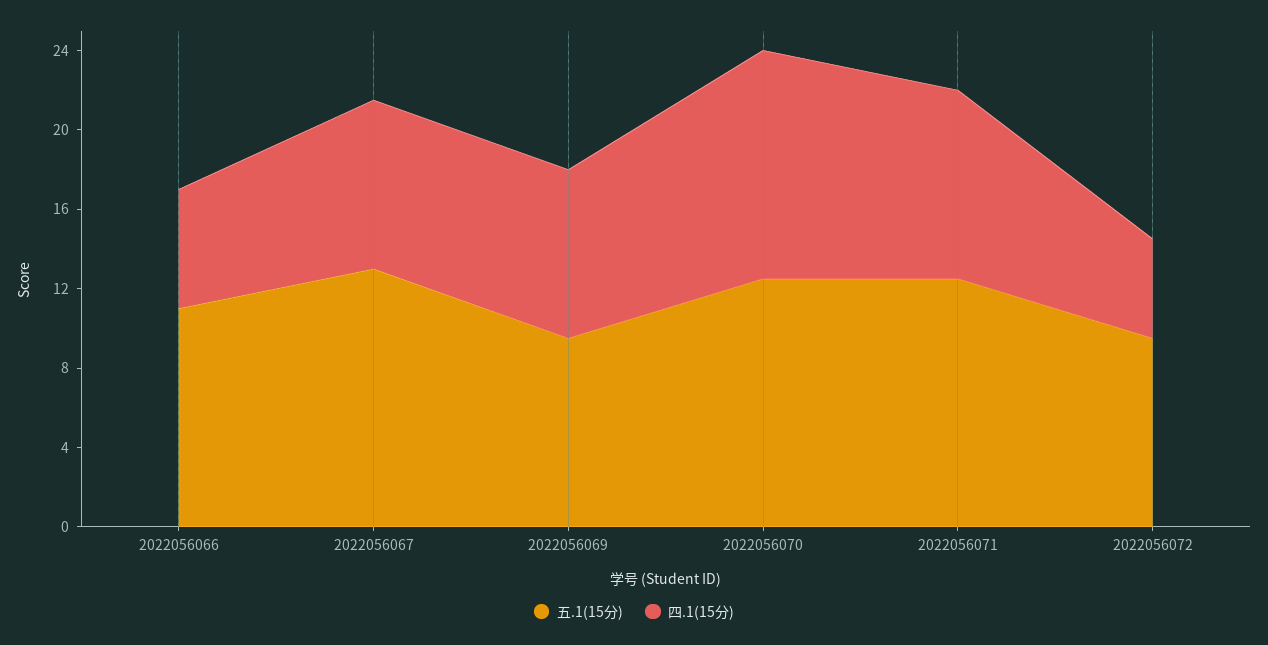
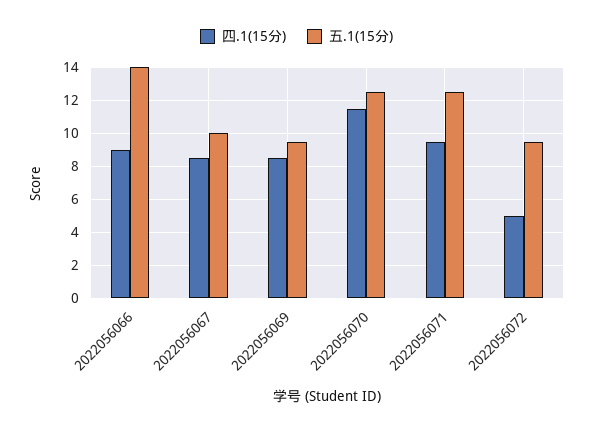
五.1(15分), 2022056066: 11 -> 14
四.1(15分), 2022056066: 6 -> 9
五.1(15分), 2022056067: 13 -> 10

